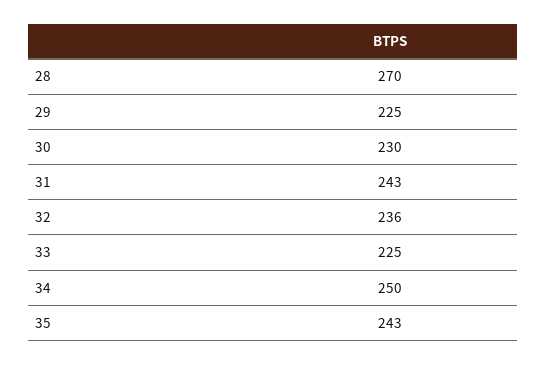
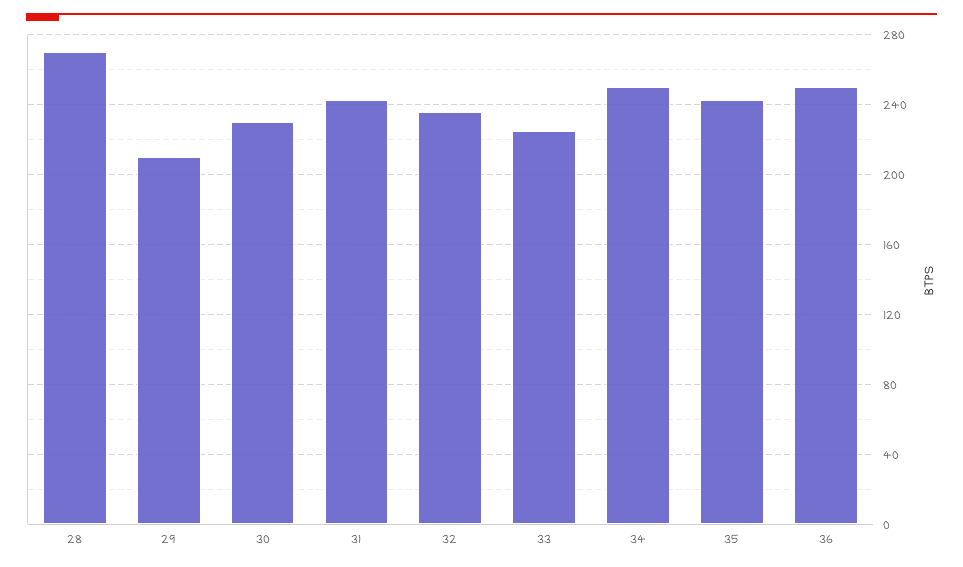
29: 225 -> 210
36: none -> 250

